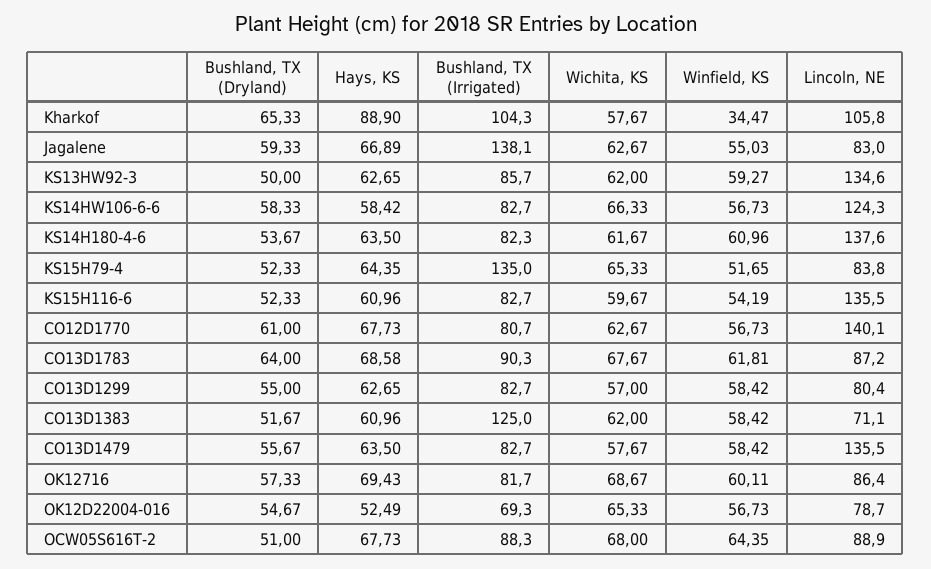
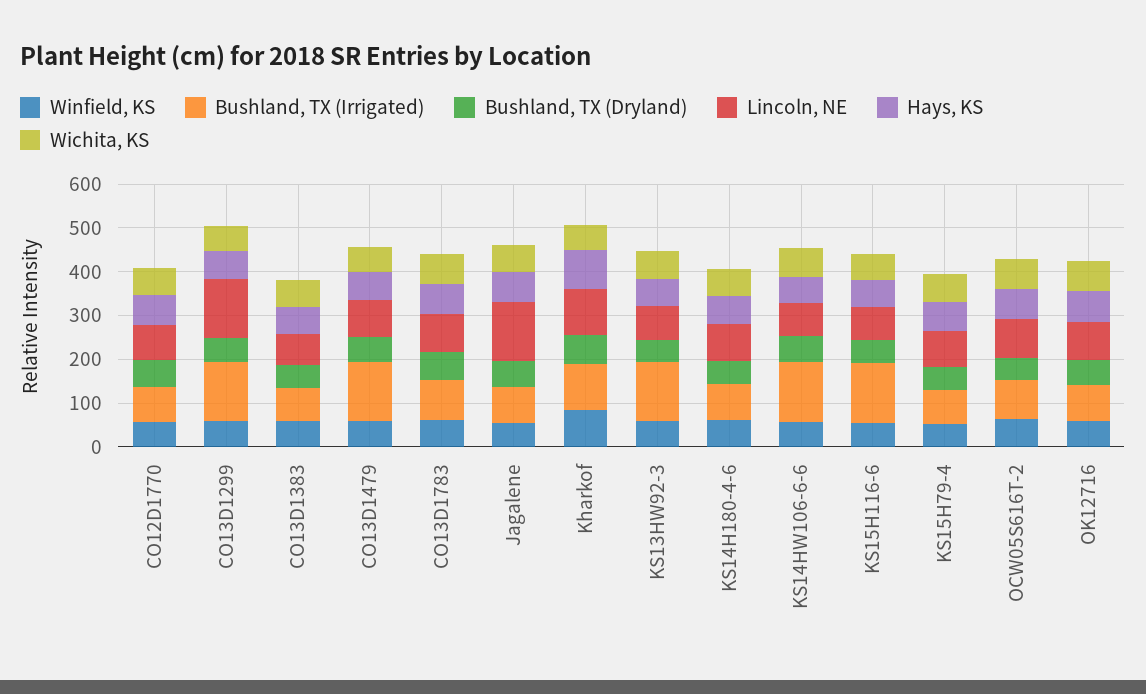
Winfield, KS, Kharkof: 34.47 -> 80
Bushland, TX (Irrigated), Jagalene: 138.1 -> 80
Lincoln, NE, Jagalene: 83 -> 140
Bushland, TX (Irrigated), KS13HW92-3: 85.7 -> 140
Lincoln, NE, KS13HW92-3: 134.6 -> 80
Bushland, TX (Irrigated), KS14HW106-6-6: 82.7 -> 140
Lincoln, NE, KS14HW106-6-6: 124.3 -> 80
Lincoln, NE, KS14H180-4-6: 137.6 -> 80
Bushland, TX (Irrigated), KS15H79-4: 135 -> 80
Bushland, TX (Irrigated), KS15H116-6: 82.7 -> 140
Lincoln, NE, KS15H116-6: 135.5 -> 80
Lincoln, NE, CO12D1770: 140.1 -> 80
Bushland, TX (Irrigated), CO13D1299: 82.7 -> 140
Lincoln, NE, CO13D1299: 80.4 -> 140
Bushland, TX (Irrigated), CO13D1383: 125 -> 80
Bushland, TX (Irrigated), CO13D1479: 82.7 -> 140
Lincoln, NE, CO13D1479: 135.5 -> 80
Bushland, TX (Dryland), OK12D22004-016: 54.67 -> none
Hays, KS, OK12D22004-016: 52.49 -> none
Bushland, TX (Irrigated), OK12D22004-016: 69.3 -> none
Wichita, KS, OK12D22004-016: 65.33 -> none
Winfield, KS, OK12D22004-016: 56.73 -> none
Lincoln, NE, OK12D22004-016: 78.7 -> none

